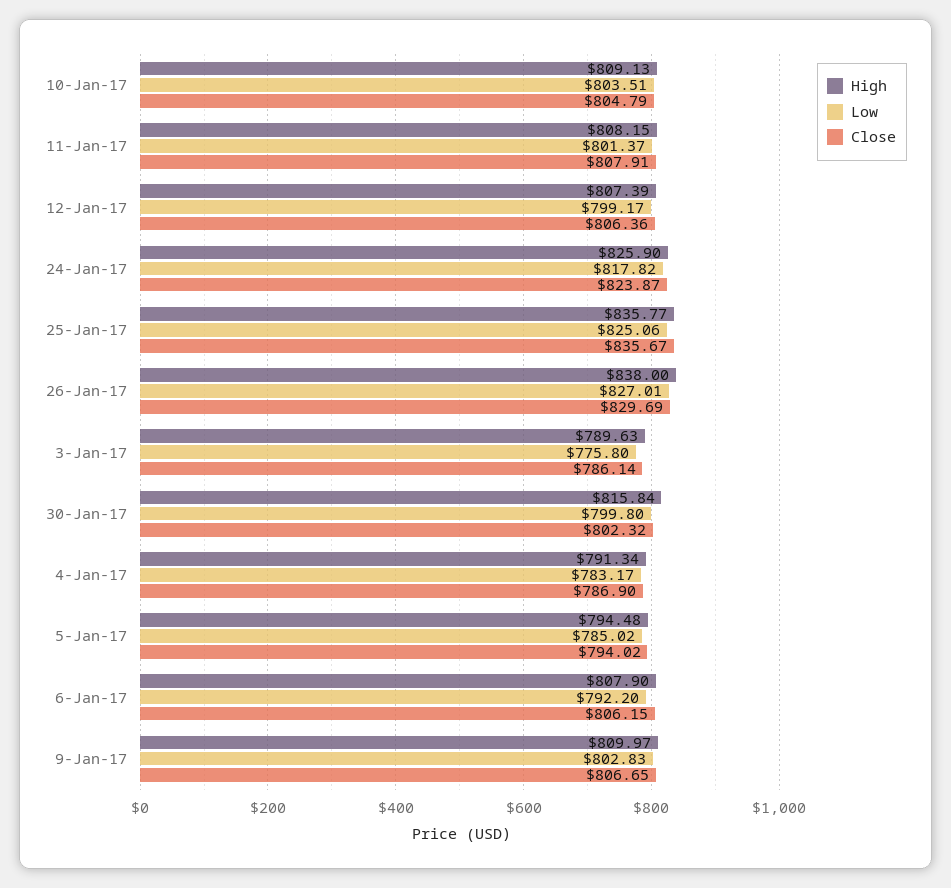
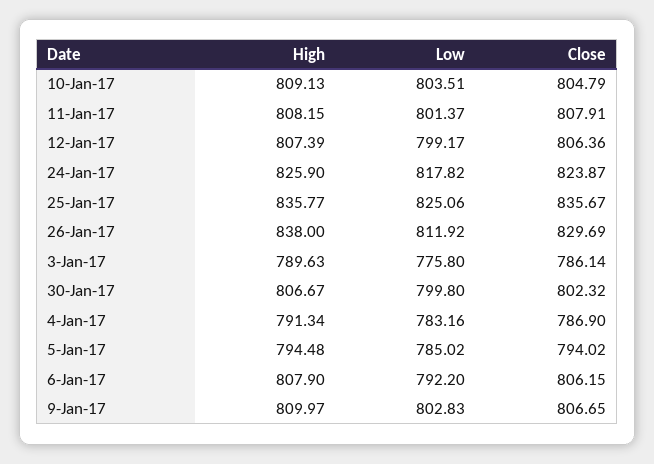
Low, 26-Jan-17: 827.01 -> 811.92
High, 30-Jan-17: 815.84 -> 806.67
Low, 4-Jan-17: 783.17 -> 783.16

